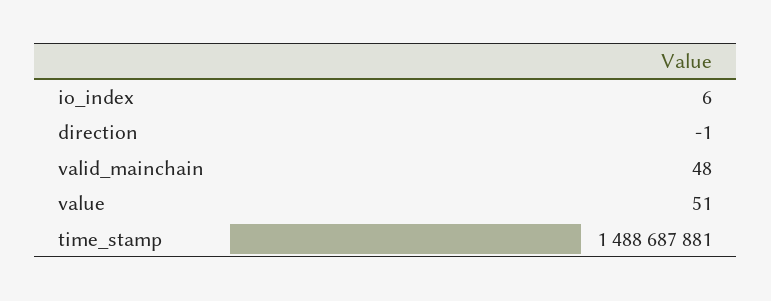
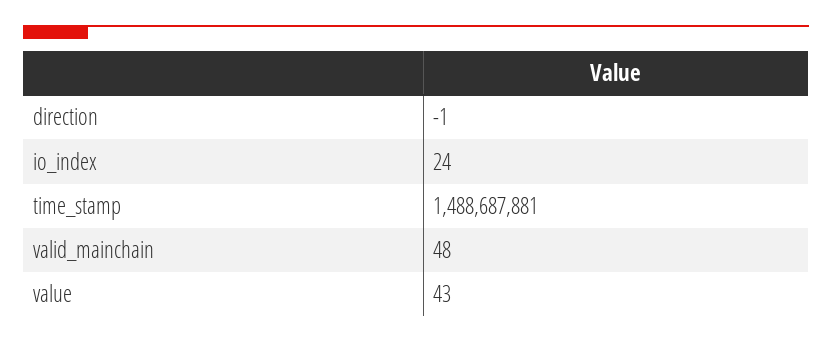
io_index: 6 -> 24
value: 51 -> 43

